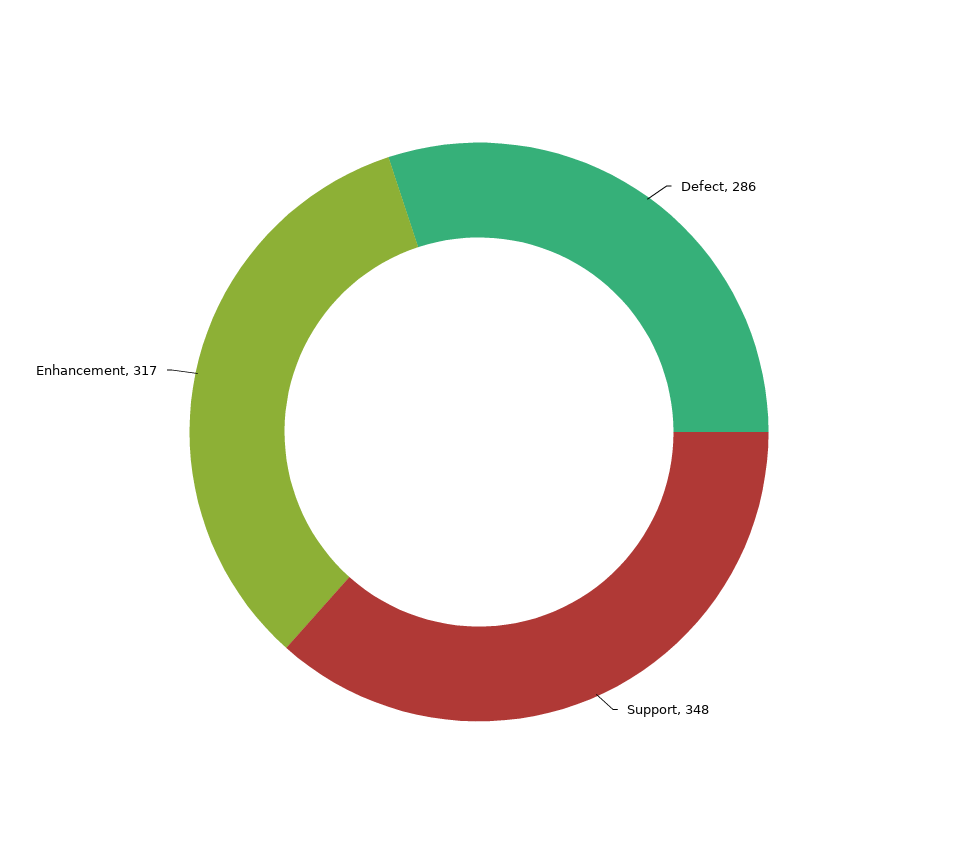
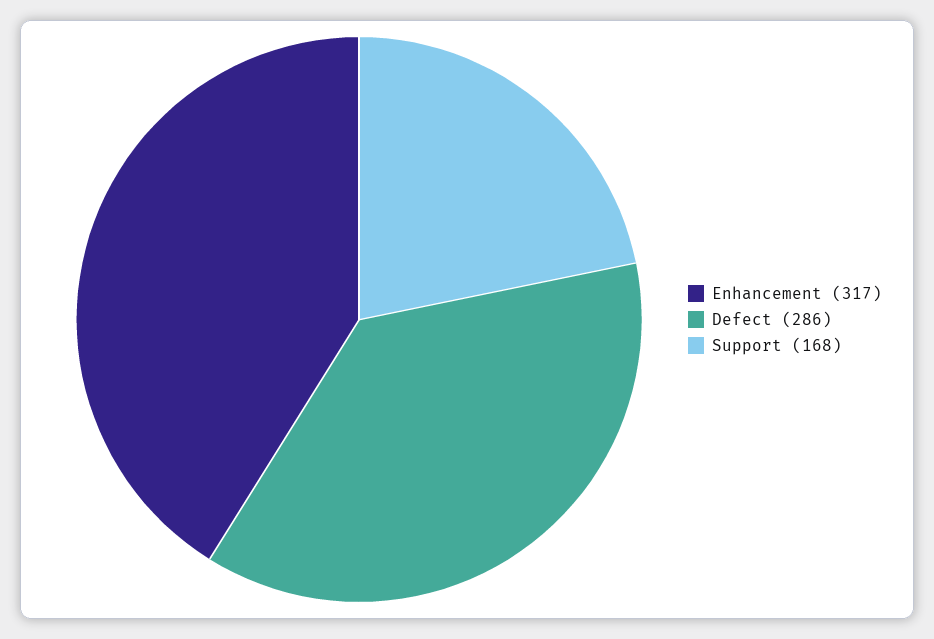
Support: 348 -> 168

